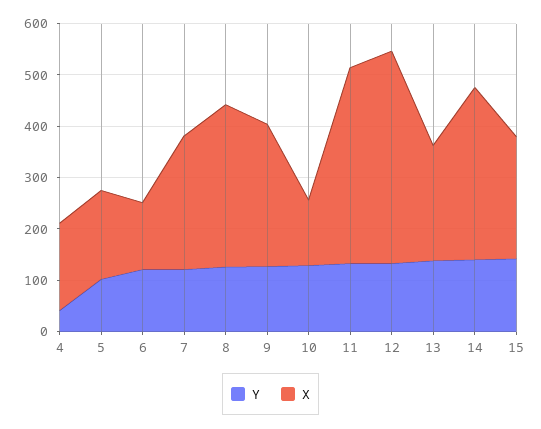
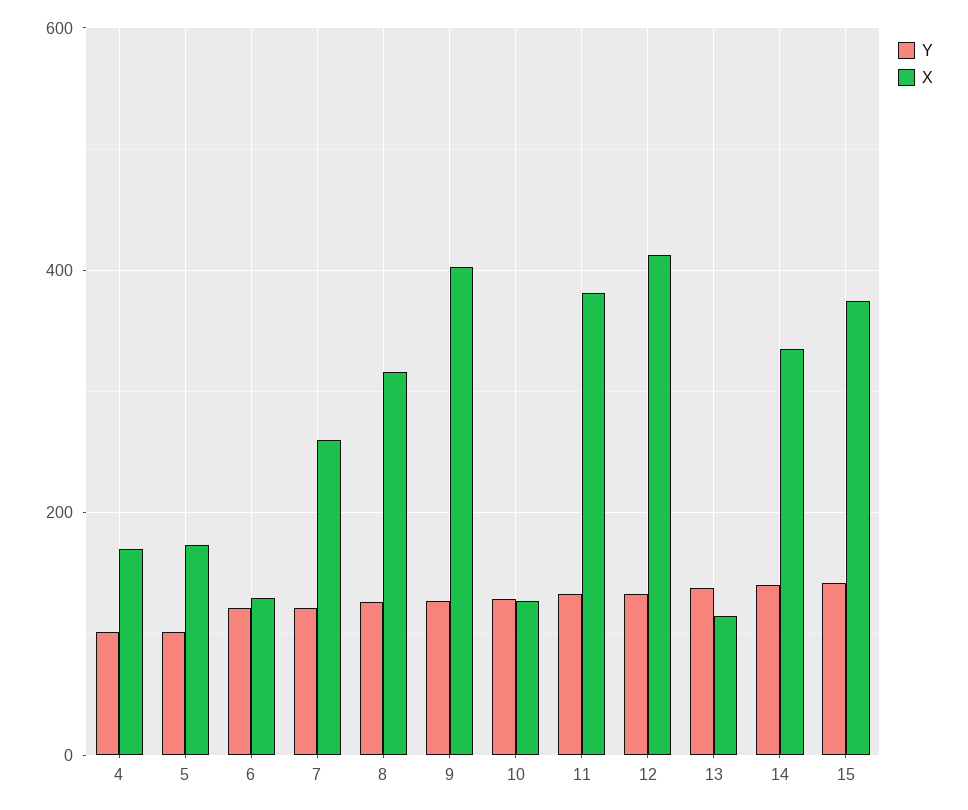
Y, 4: 40 -> 100
X, 9: 280 -> 400
X, 13: 220 -> 120
X, 15: 240 -> 380

